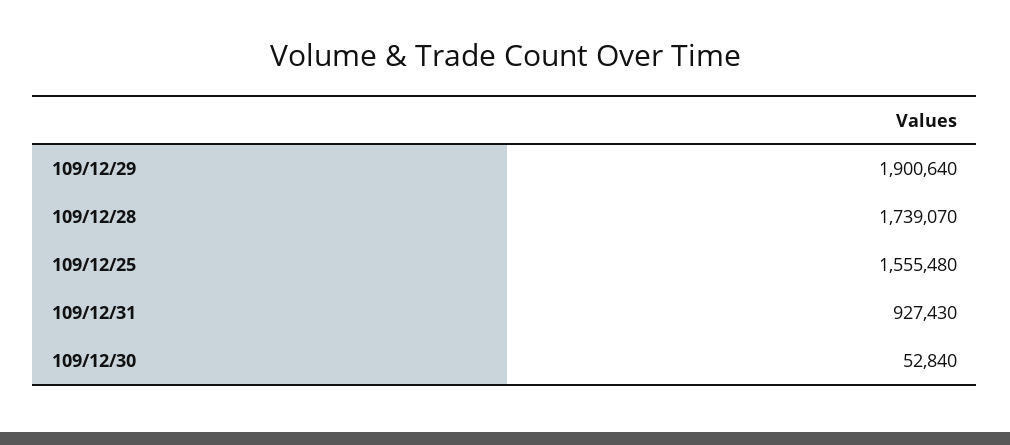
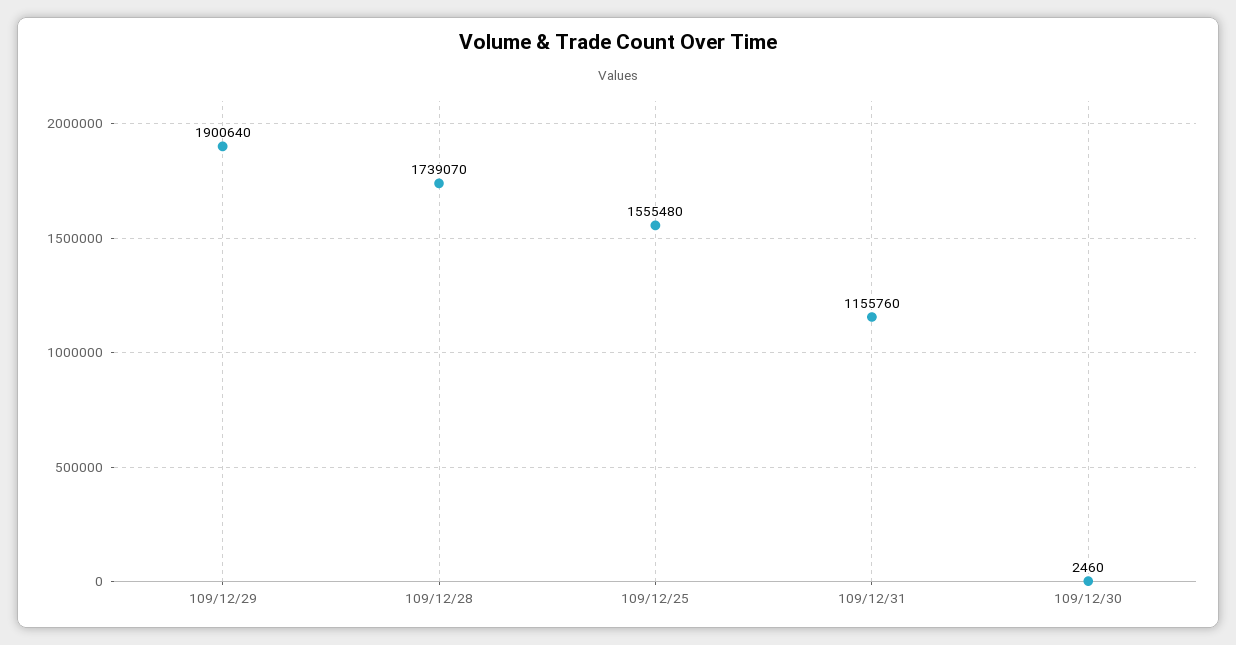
109/12/31: 927430 -> 1155760
109/12/30: 52840 -> 2460

